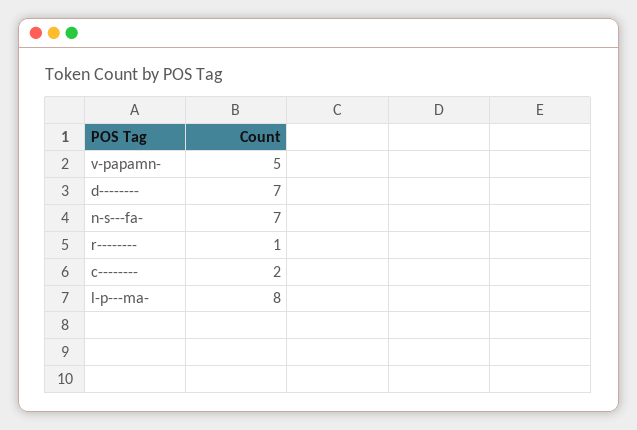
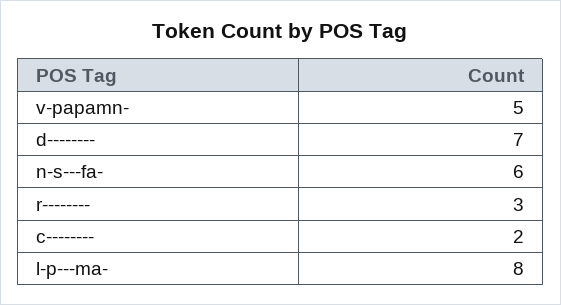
n-s---fa-: 7 -> 6
r--------: 1 -> 3

